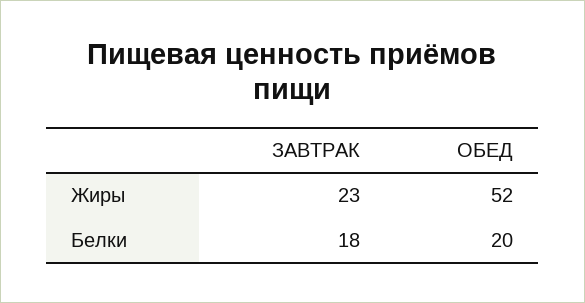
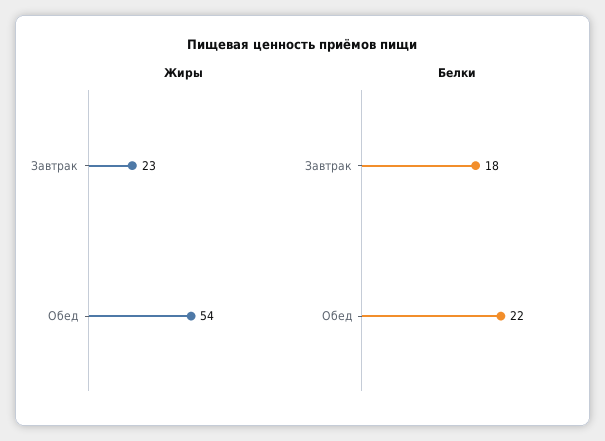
Жиры, ОБЕД: 52 -> 54
Белки, ОБЕД: 20 -> 22

